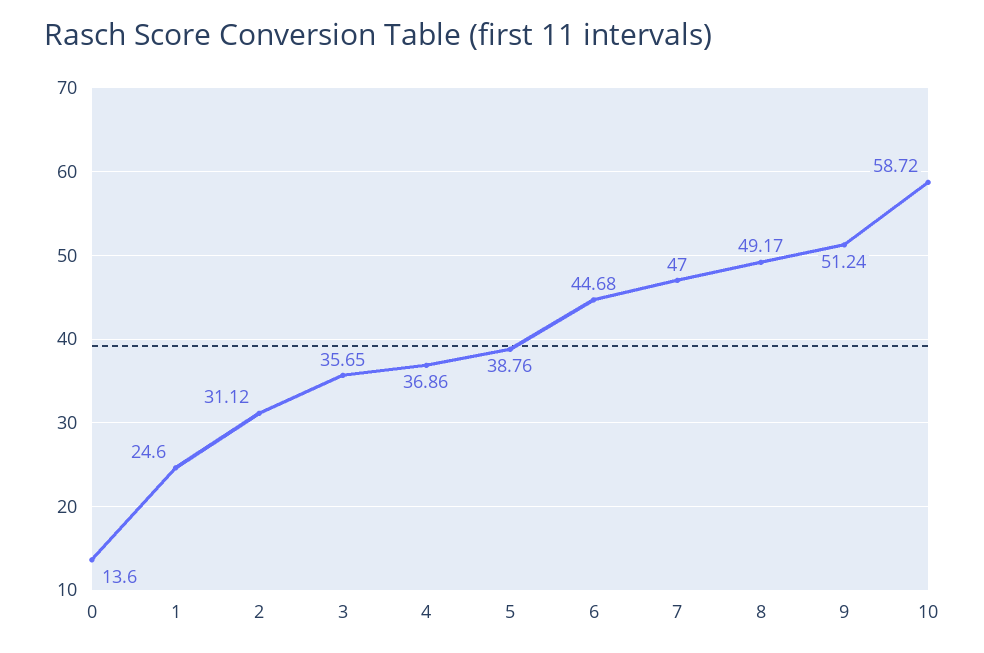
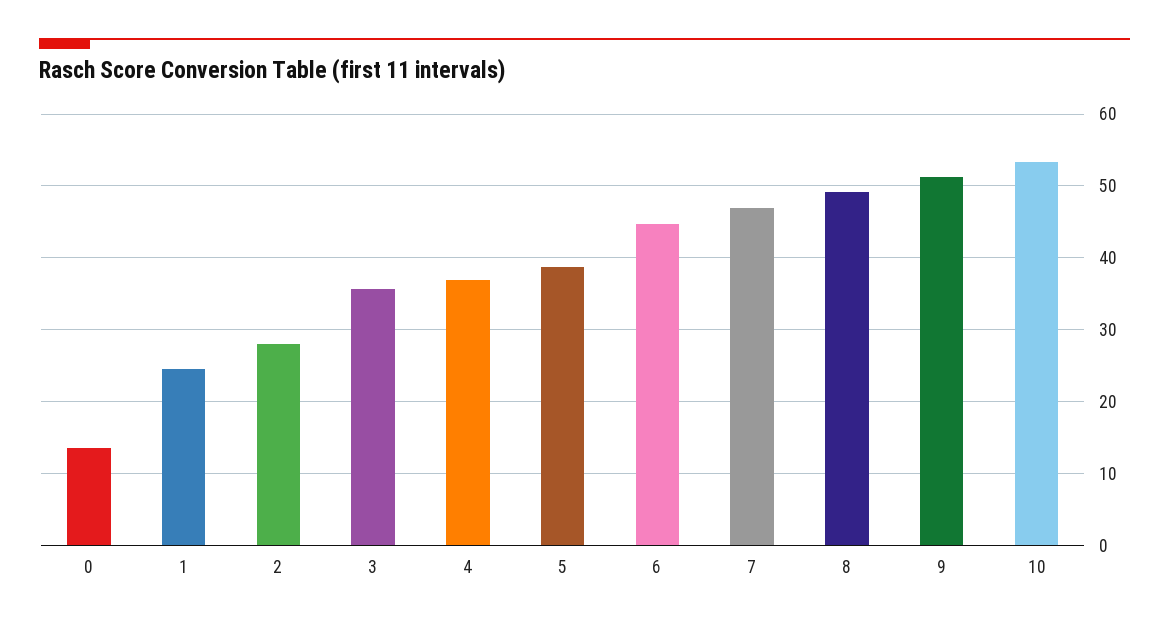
2: 31.12 -> 28
10: 58.72 -> 53

